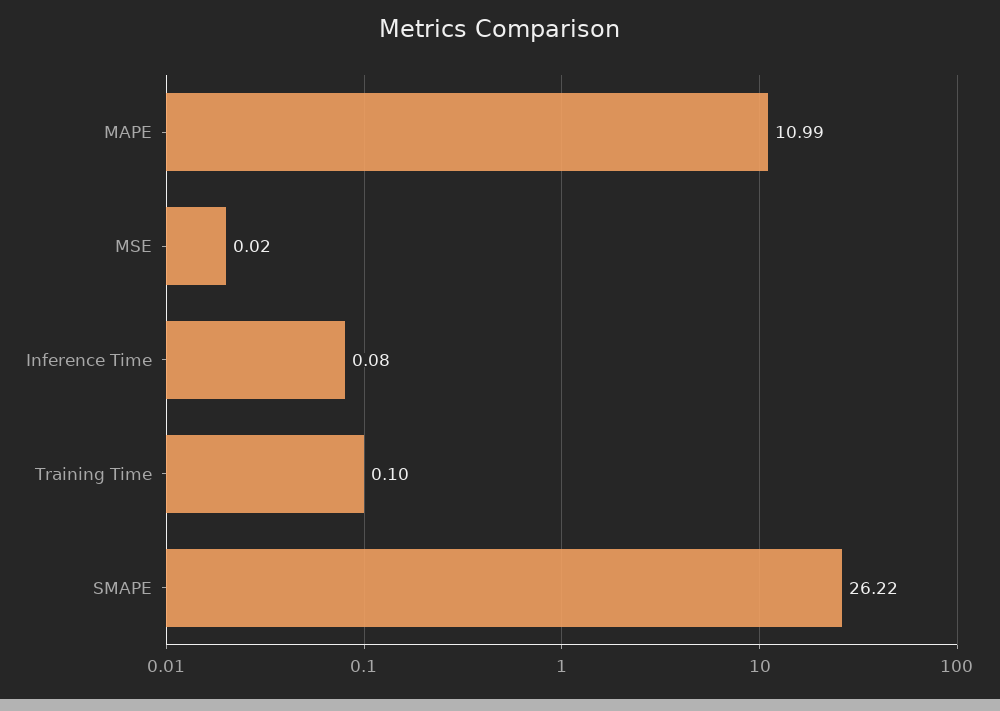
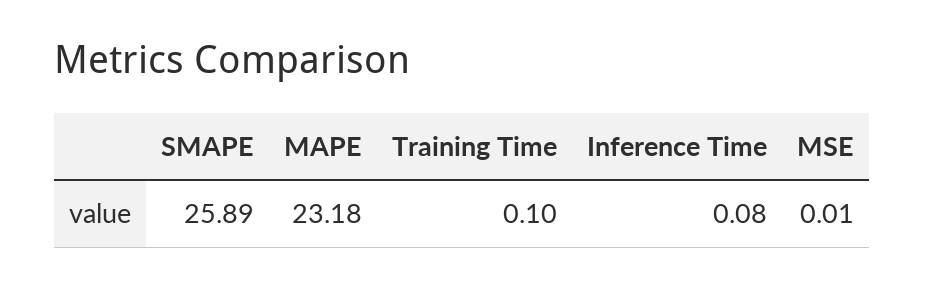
MAPE: 10.99 -> 23.18
MSE: 0.02 -> 0.01
SMAPE: 26.22 -> 25.89

